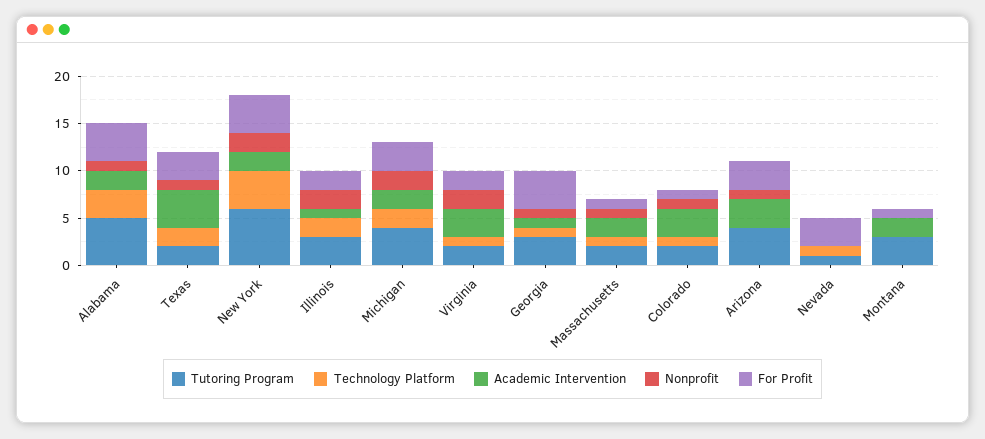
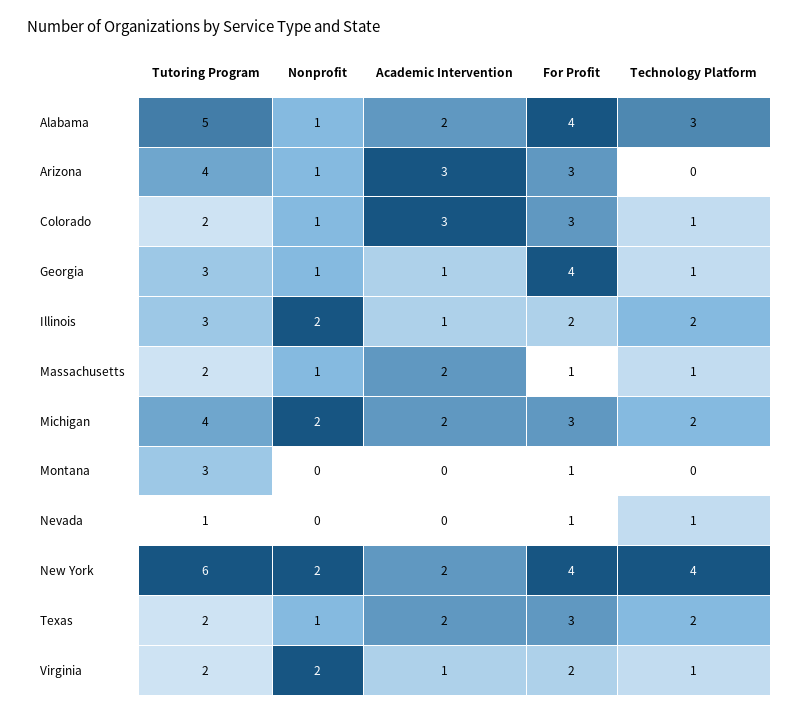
Academic Intervention, Texas: 4 -> 2
Academic Intervention, Virginia: 3 -> 1
For Profit, Colorado: 1 -> 3
For Profit, Nevada: 3 -> 1
Academic Intervention, Montana: 2 -> 0

